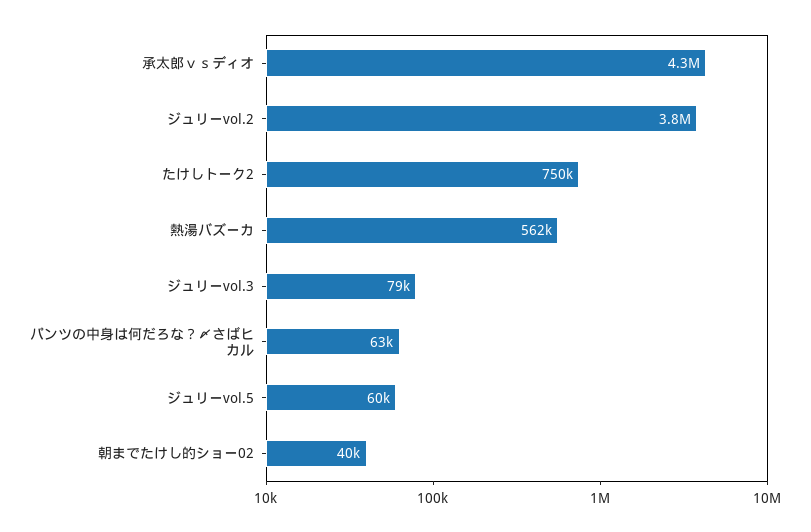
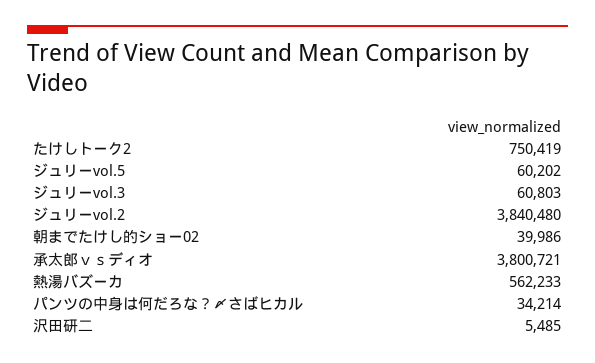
承太郎ｖｓディオ: 4300000 -> 3800721
ジュリーvol.3: 79000 -> 60803
パンツの中身は何だろな？〆さばヒカル: 63000 -> 34214
沢田研二: none -> 5485

